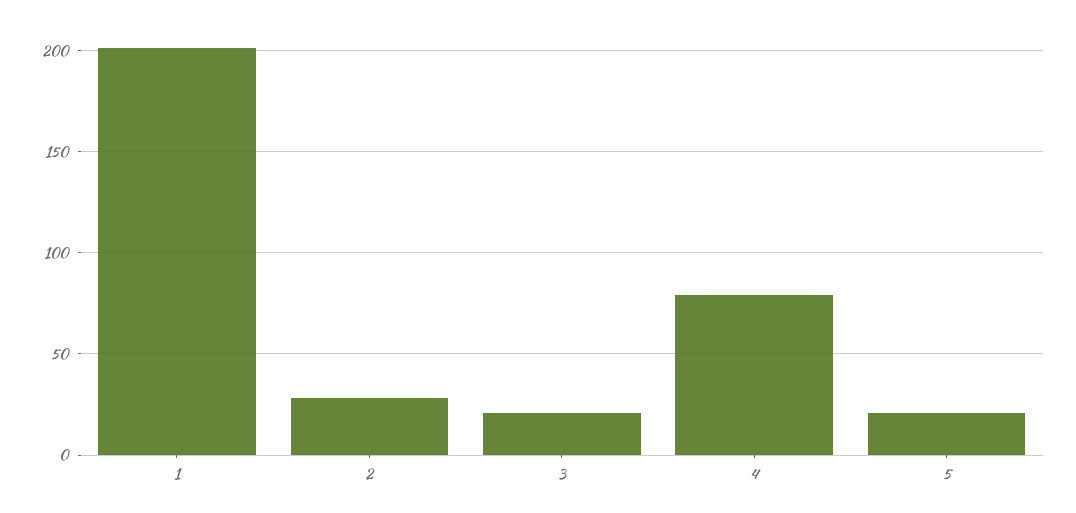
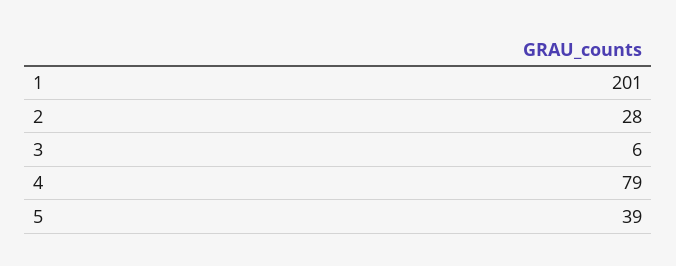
3: 20 -> 6
5: 20 -> 39

